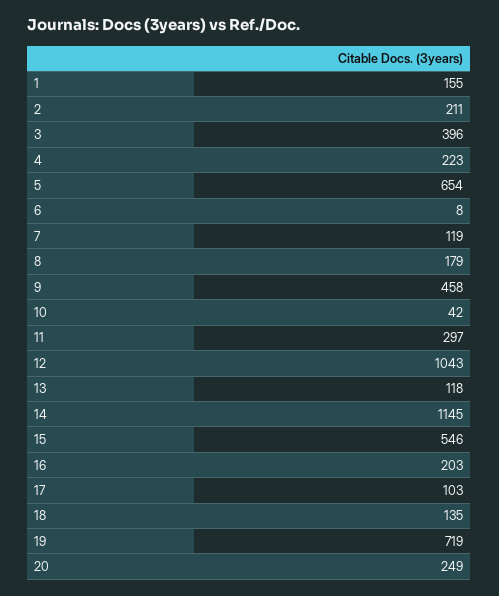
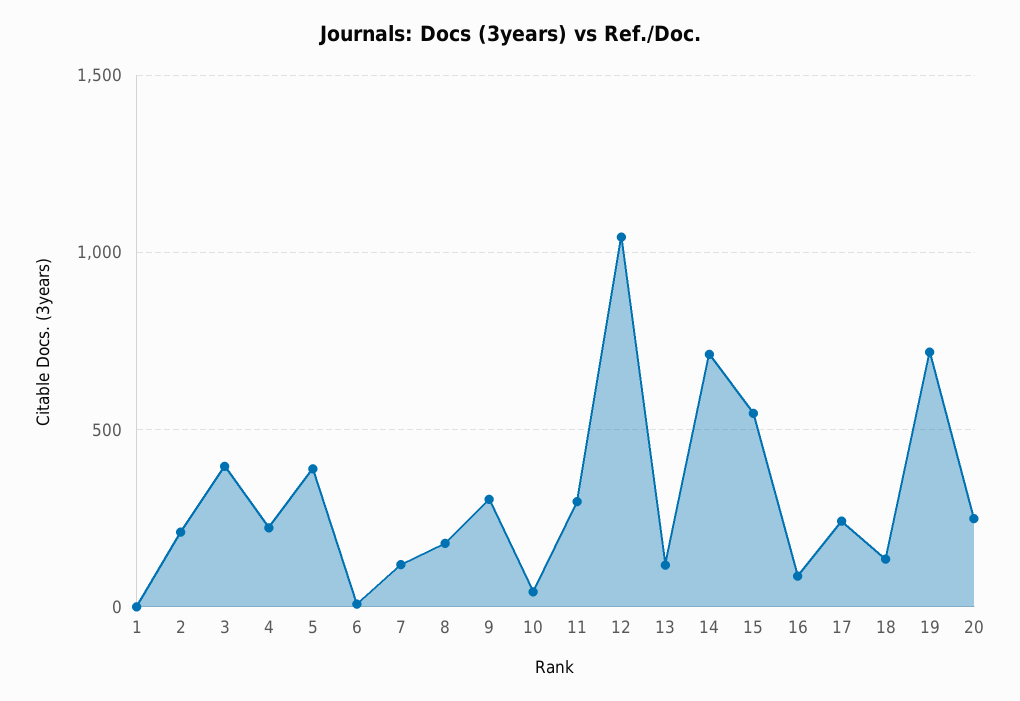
1: 155 -> 0
5: 654 -> 400
9: 458 -> 300
14: 1145 -> 700
16: 203 -> 100
17: 103 -> 250

